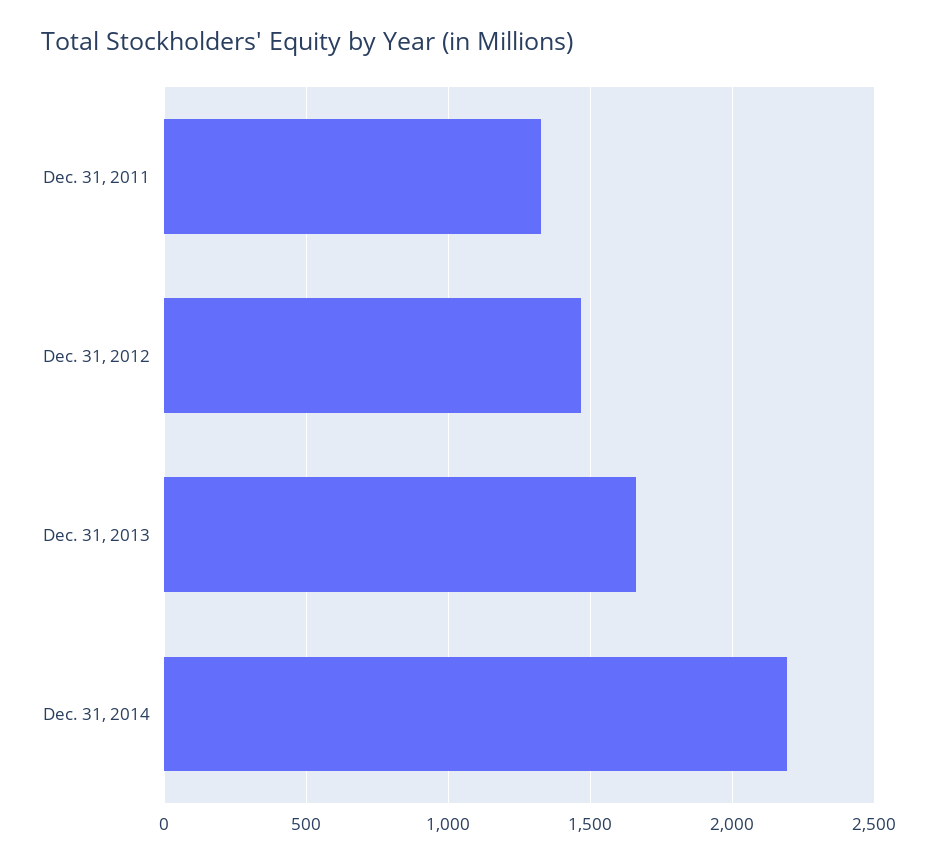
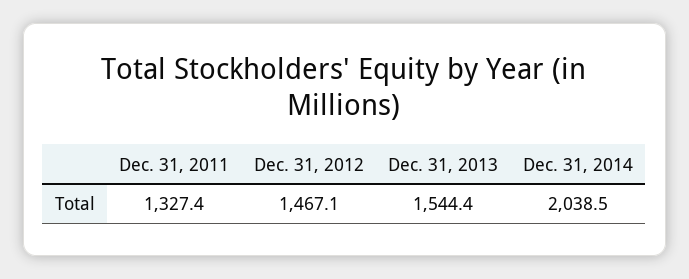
Dec. 31, 2013: 1650 -> 1544.4
Dec. 31, 2014: 2200 -> 2038.5

